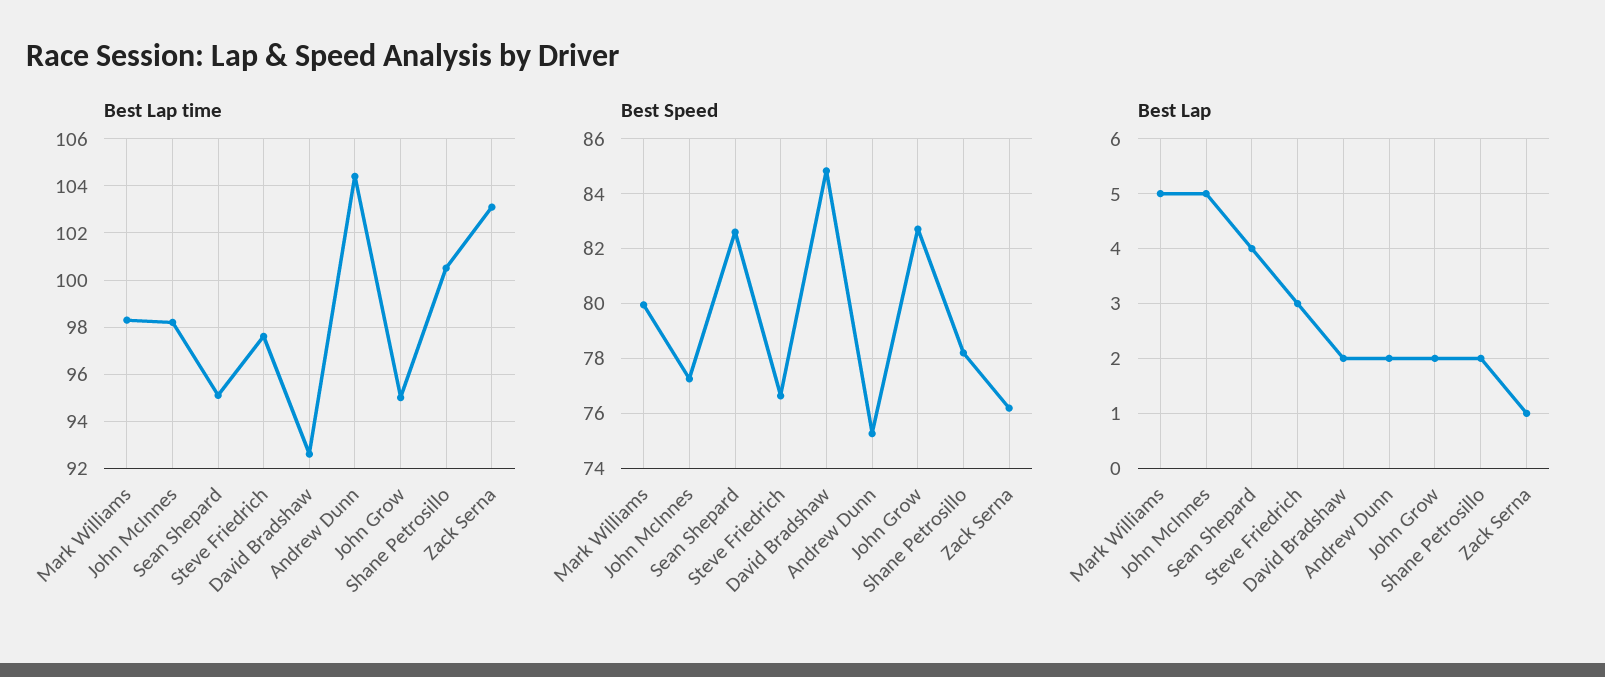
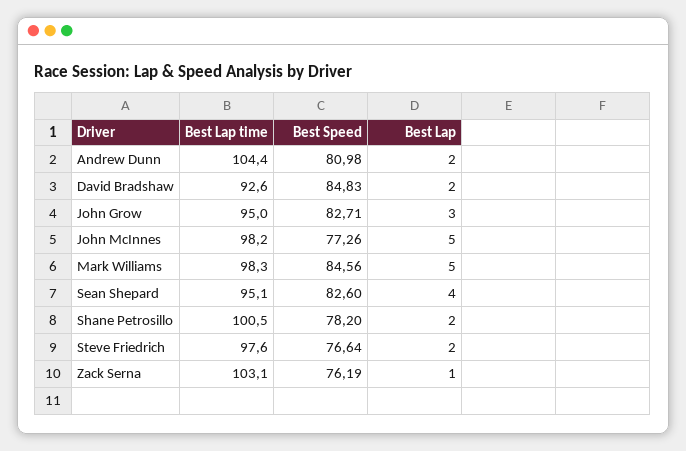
Best Speed, Mark Williams: 80 -> 84.56
Best Speed, Andrew Dunn: 75.25 -> 80.98
Best Lap, Steve Friedrich: 3 -> 2
Best Lap, John Grow: 2 -> 3

